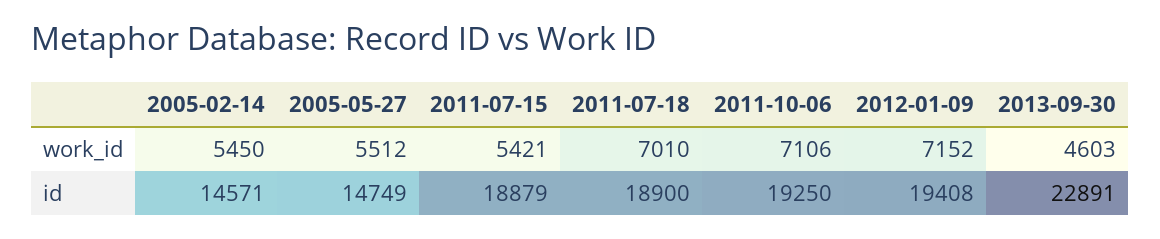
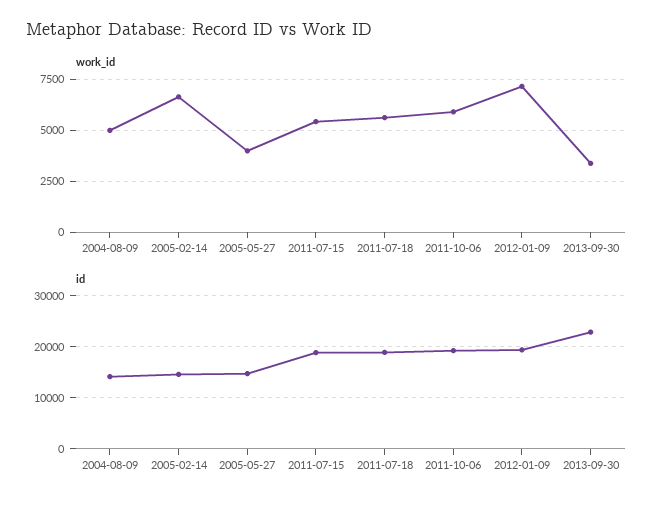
work_id, 2005-02-14: 5450 -> 6500
work_id, 2005-05-27: 5512 -> 4000
work_id, 2011-07-18: 7010 -> 5500
work_id, 2011-10-06: 7106 -> 6000
work_id, 2013-09-30: 4603 -> 3500
work_id, 2004-08-09: none -> 5000
id, 2004-08-09: none -> 14000

